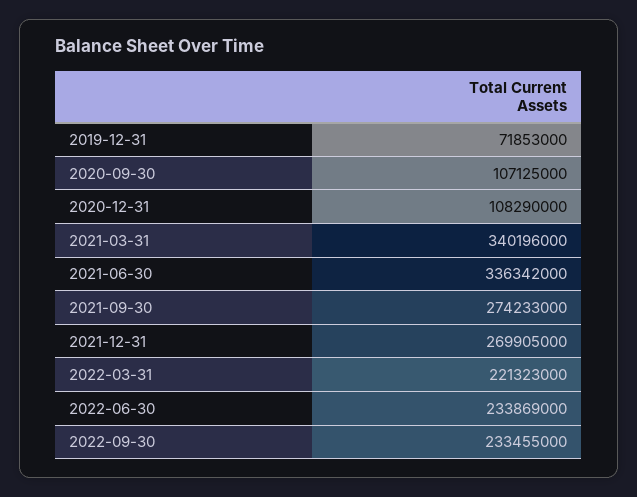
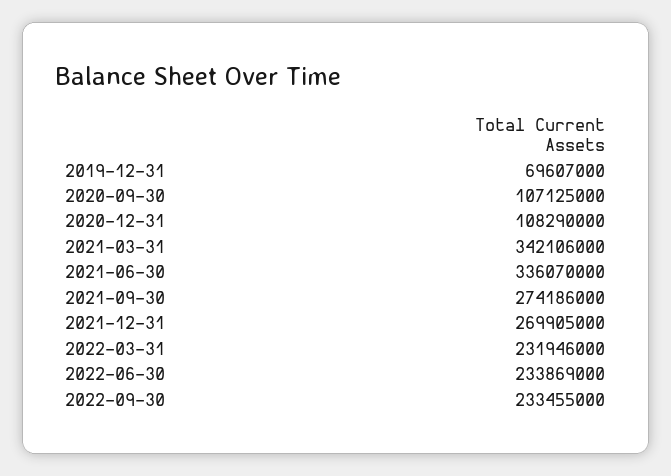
2019-12-31: 71853000 -> 69607000
2021-03-31: 340196000 -> 342106000
2021-06-30: 336342000 -> 336070000
2021-09-30: 274233000 -> 274186000
2022-03-31: 221323000 -> 231946000

